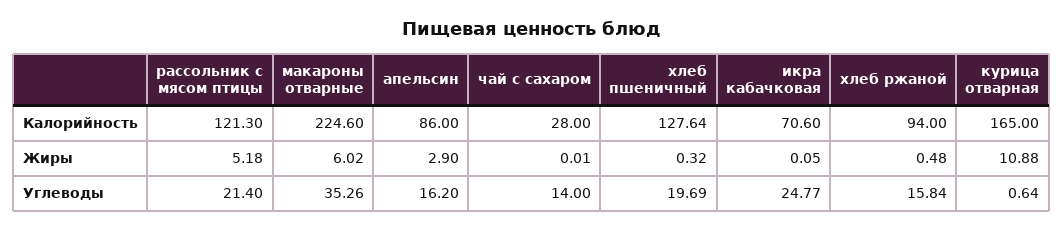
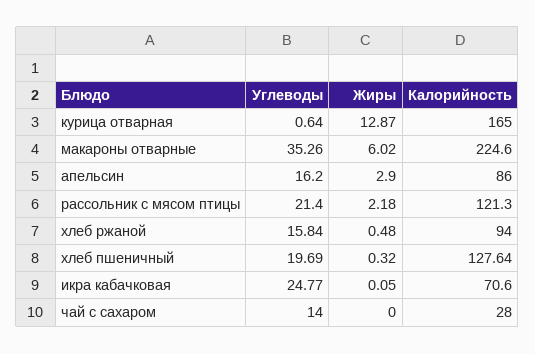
рассольник с мясом птицы, Жиры: 5.18 -> 2.18
чай с сахаром, Жиры: 0.01 -> 0
курица отварная, Жиры: 10.88 -> 12.87

